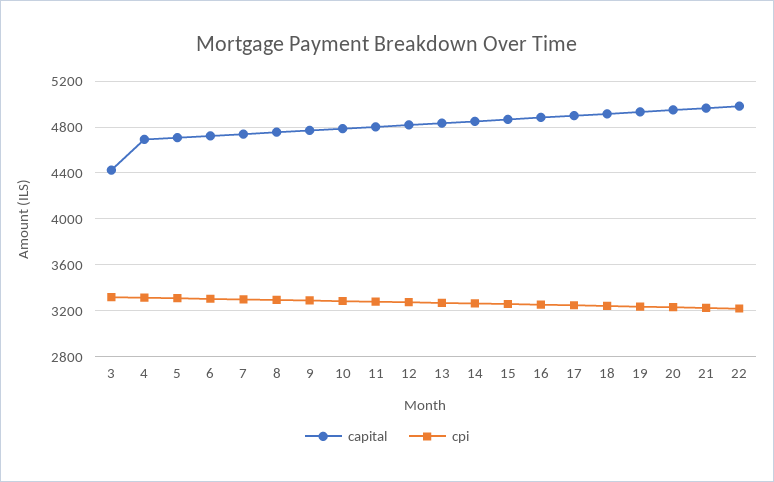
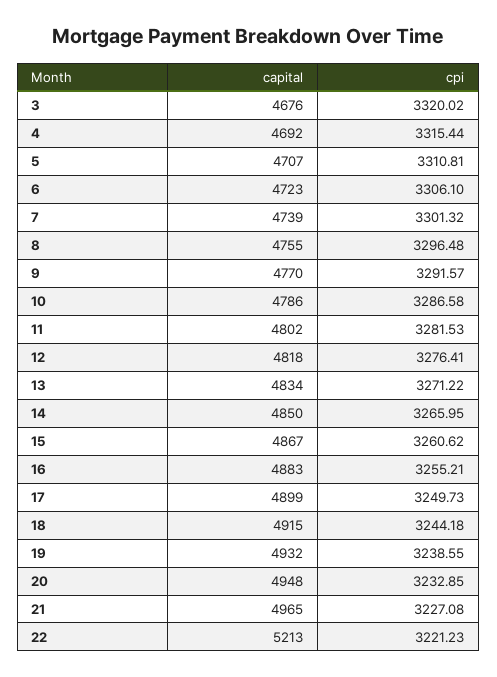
capital, 3: 4400 -> 4676
capital, 22: 5000 -> 5213

